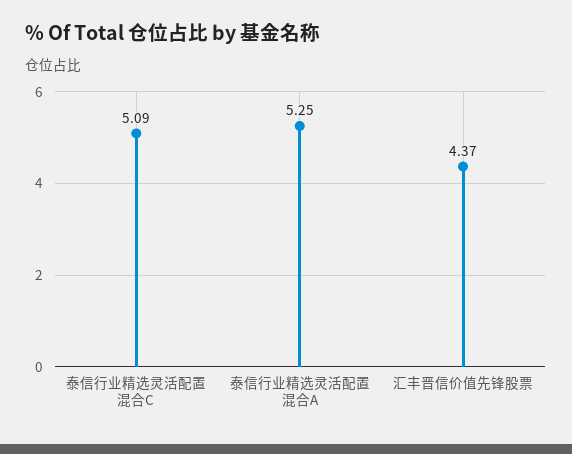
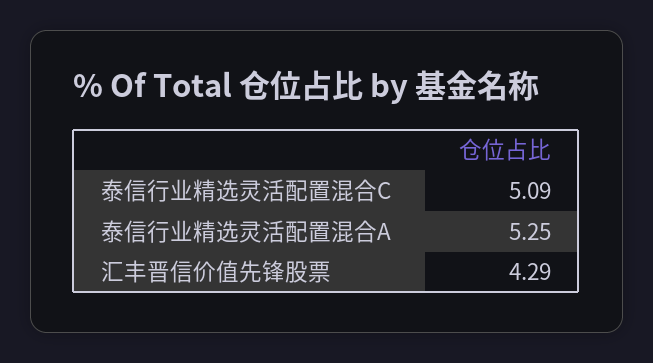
汇丰晋信价值先锋股票: 4.37 -> 4.29

